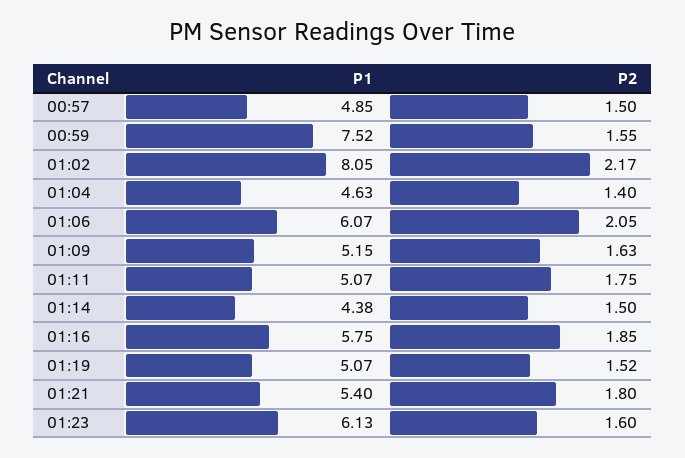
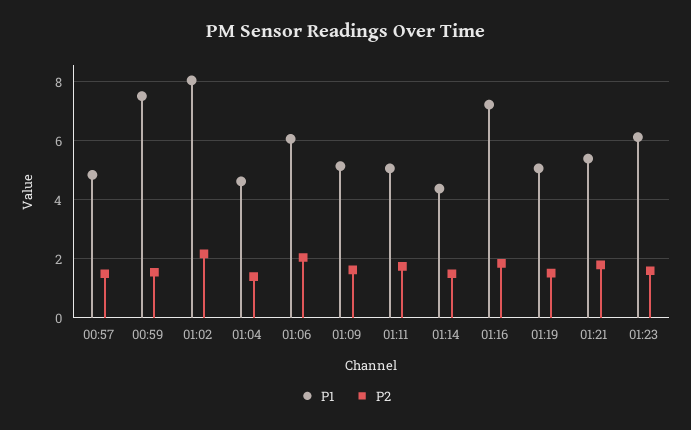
P1, 01:16: 5.75 -> 7.25

